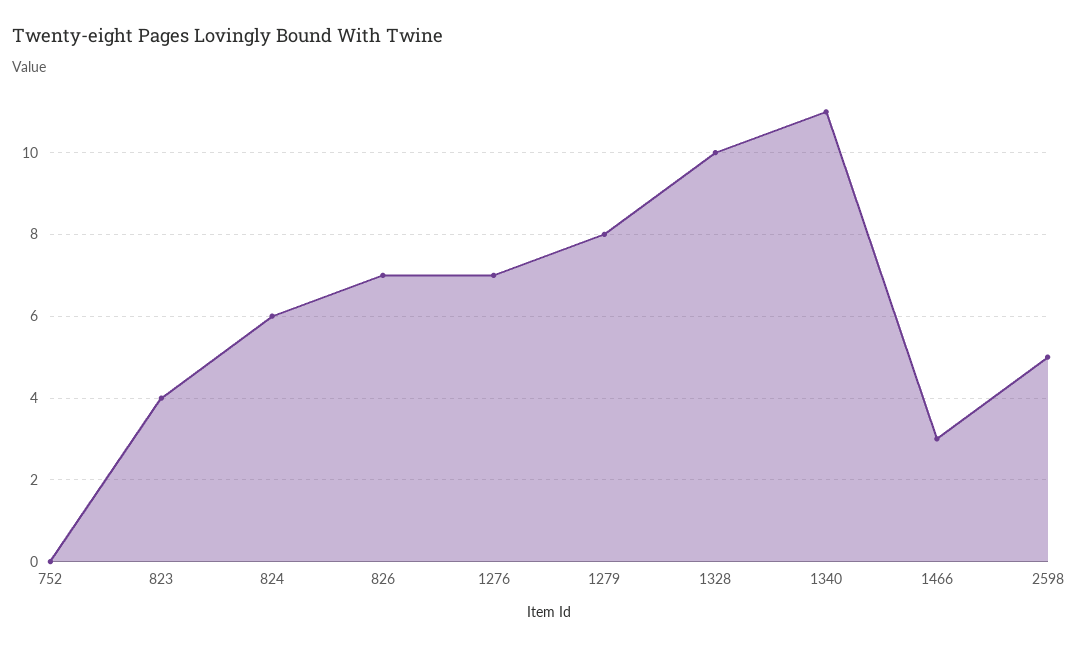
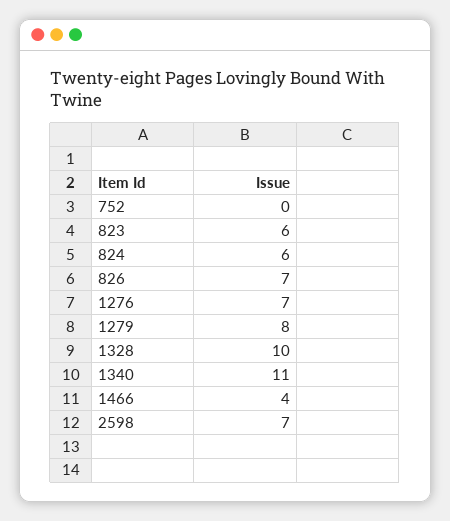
823: 4 -> 6
1466: 3 -> 4
2598: 5 -> 7

